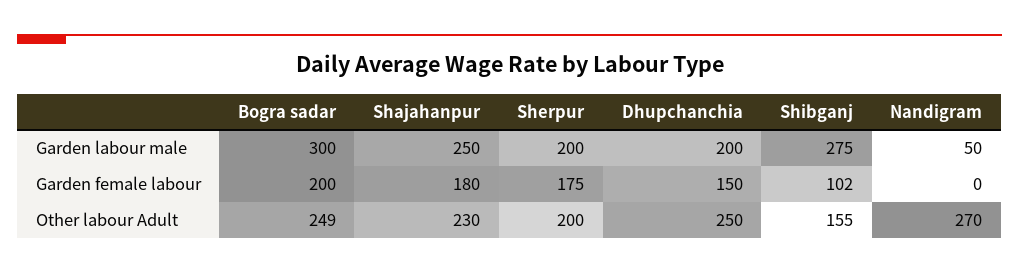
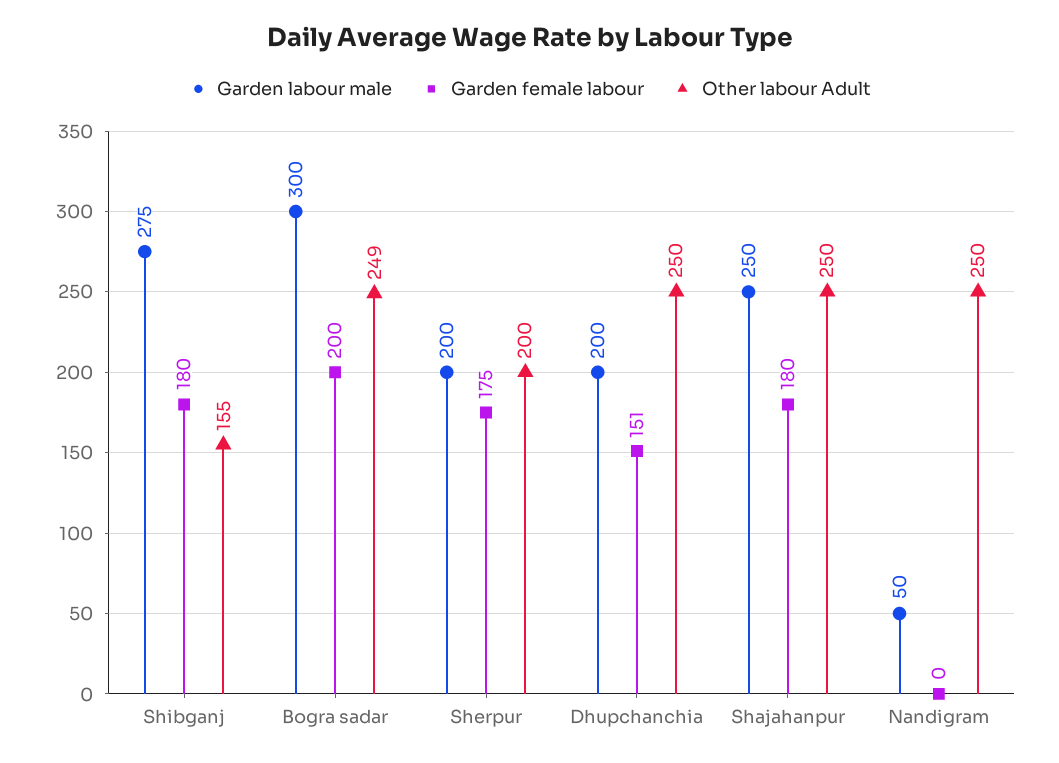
Garden female labour, Dhupchanchia: 150 -> 151
Garden female labour, Shibganj: 102 -> 180
Other labour Adult, Shajahanpur: 230 -> 250
Other labour Adult, Nandigram: 270 -> 250

